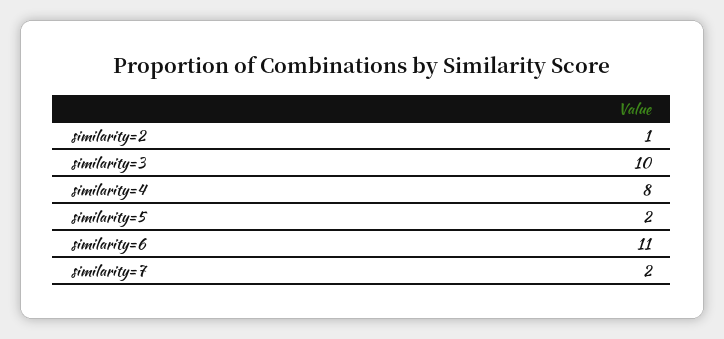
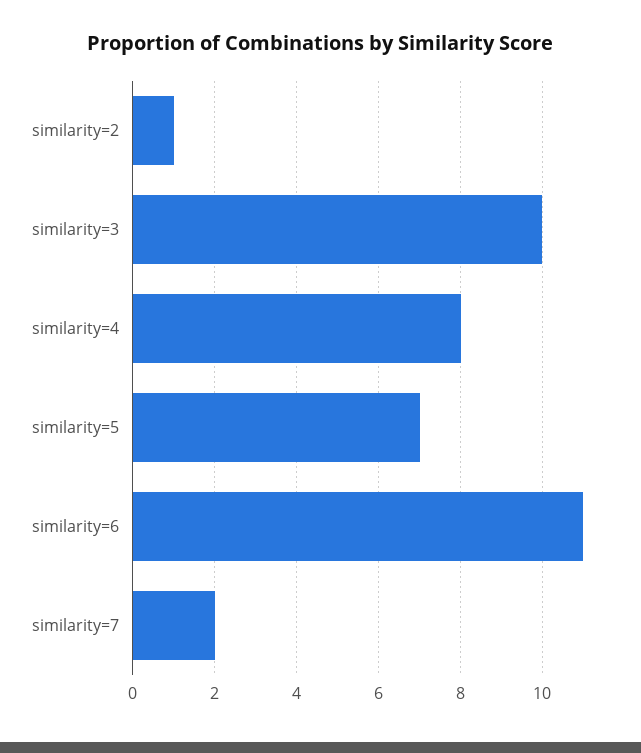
similarity=5: 2 -> 7

